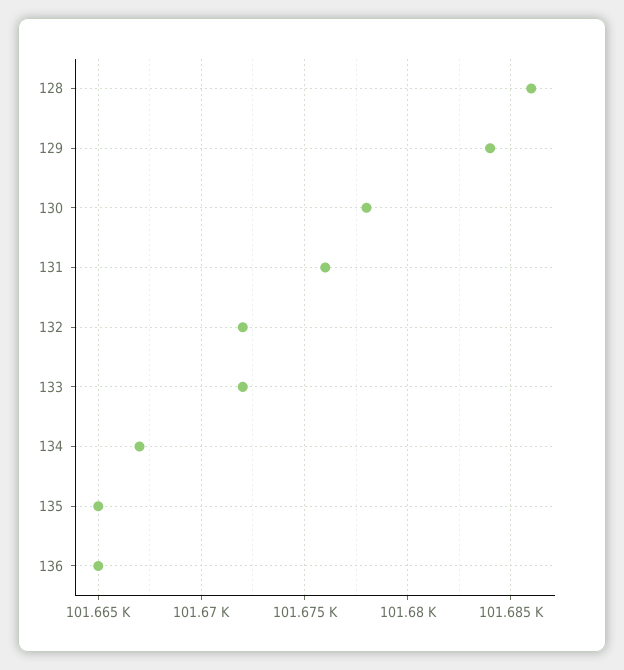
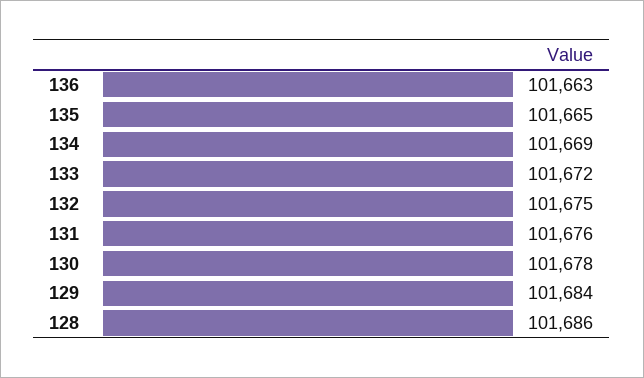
132: 101672 -> 101675
134: 101667 -> 101669
136: 101665 -> 101663

